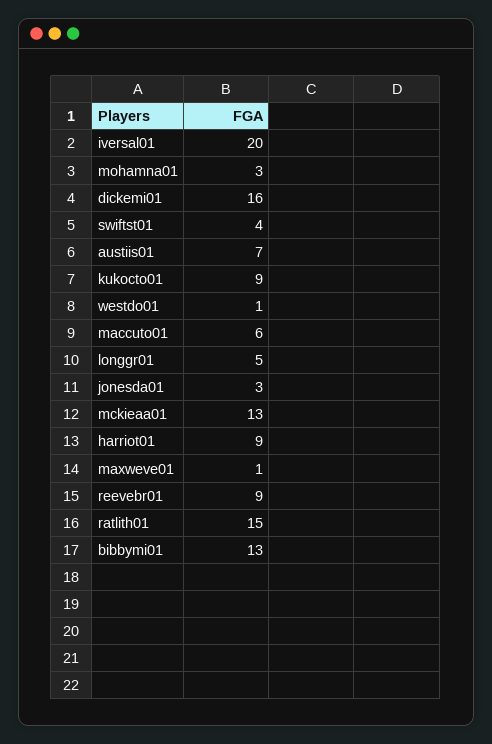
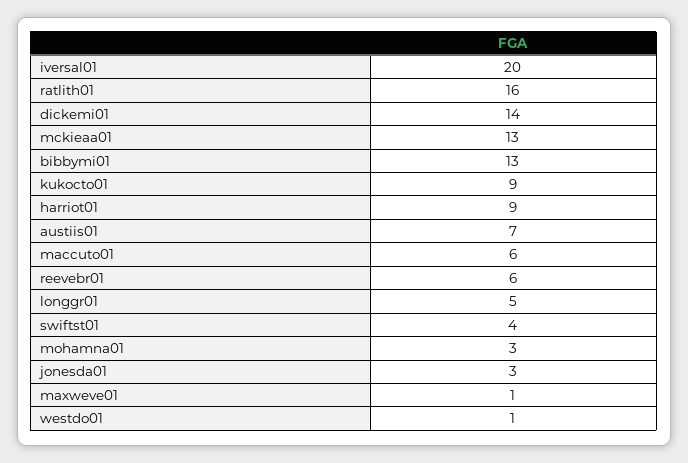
dickemi01: 16 -> 14
reevebr01: 9 -> 6
ratlith01: 15 -> 16

